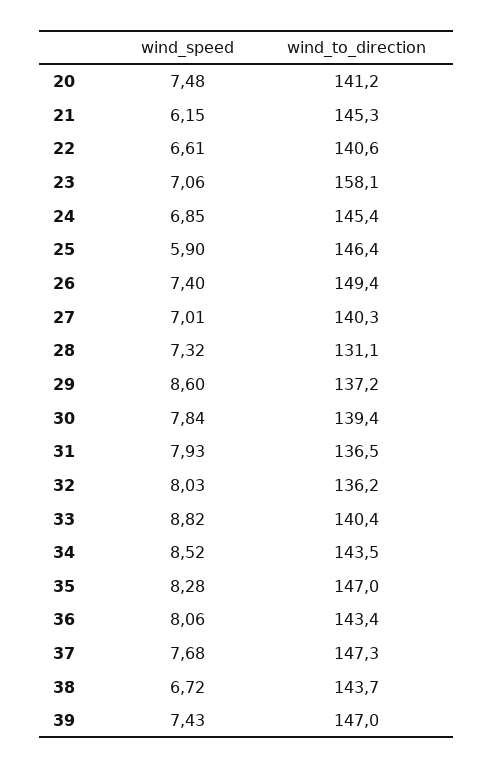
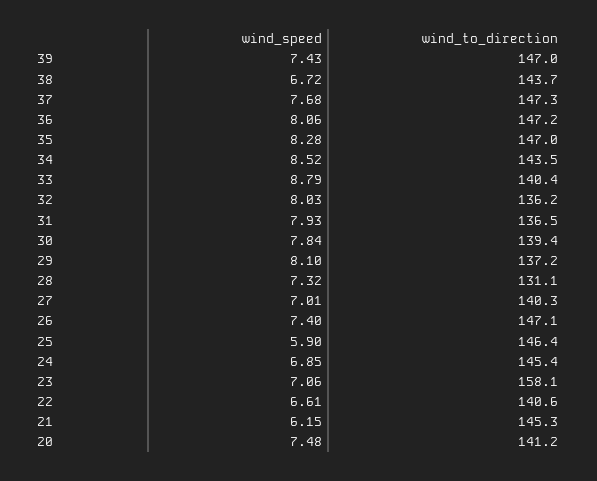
wind_to_direction, 26: 149.4 -> 147.1
wind_speed, 29: 8.6 -> 8.1
wind_speed, 33: 8.82 -> 8.79
wind_to_direction, 36: 143.4 -> 147.2

